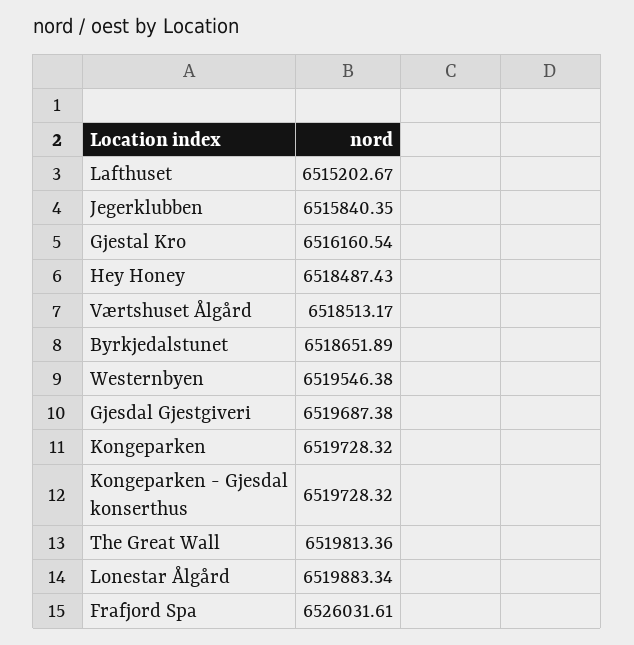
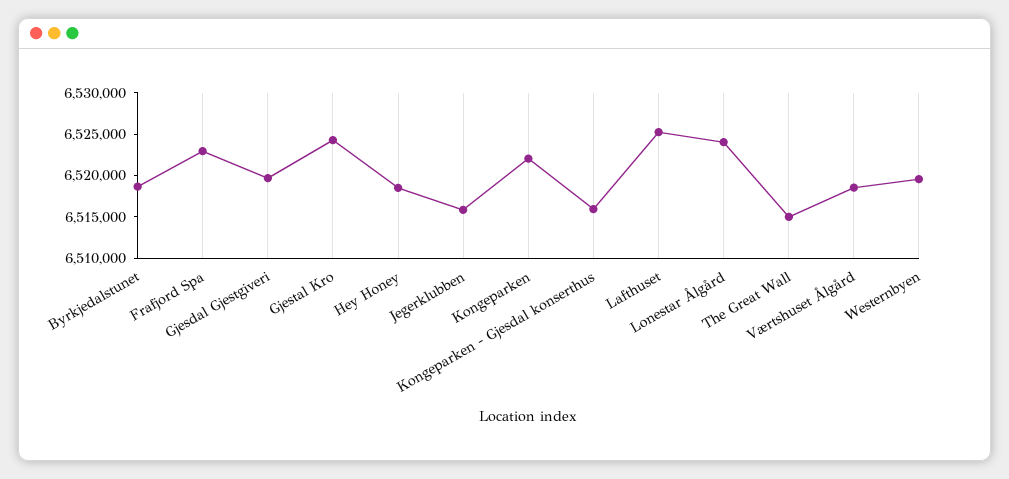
Lafthuset: 6515202.67 -> 6525000
Gjestal Kro: 6516160.54 -> 6524000
Kongeparken: 6519728.32 -> 6522000
Kongeparken - Gjesdal konserthus: 6519728.32 -> 6516000
The Great Wall: 6519813.36 -> 6515000
Lonestar Ålgård: 6519883.34 -> 6524000
Frafjord Spa: 6526031.61 -> 6523000

